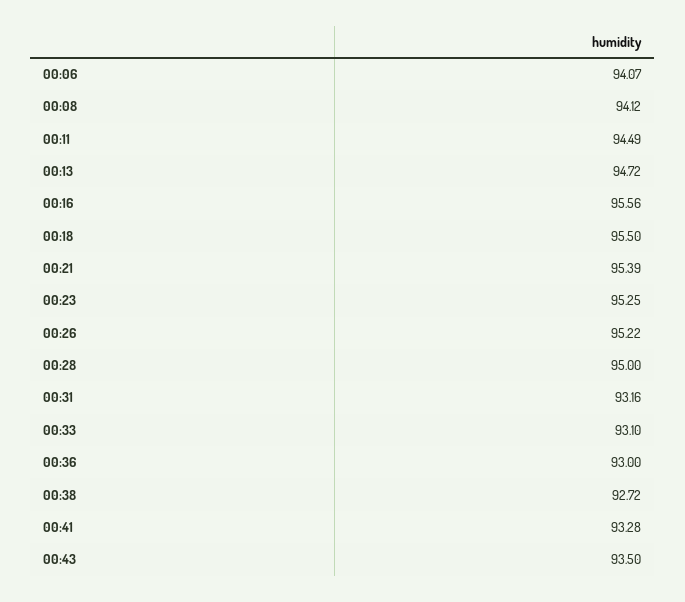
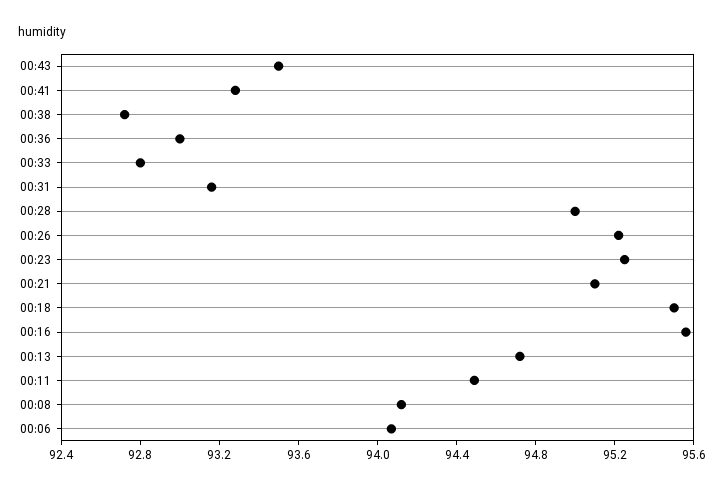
00:21: 95.39 -> 95.1
00:33: 93.1 -> 92.8

